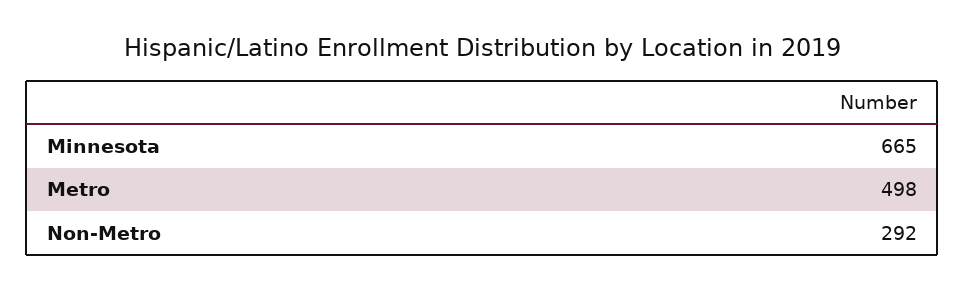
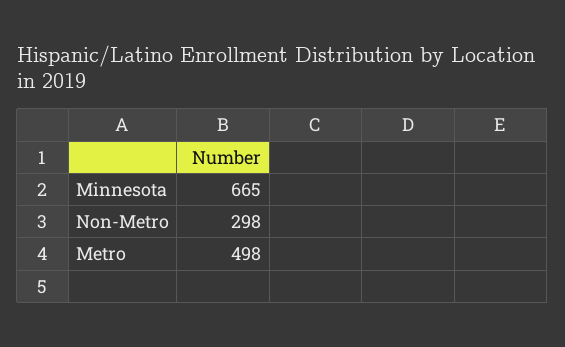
Non-Metro: 292 -> 298

